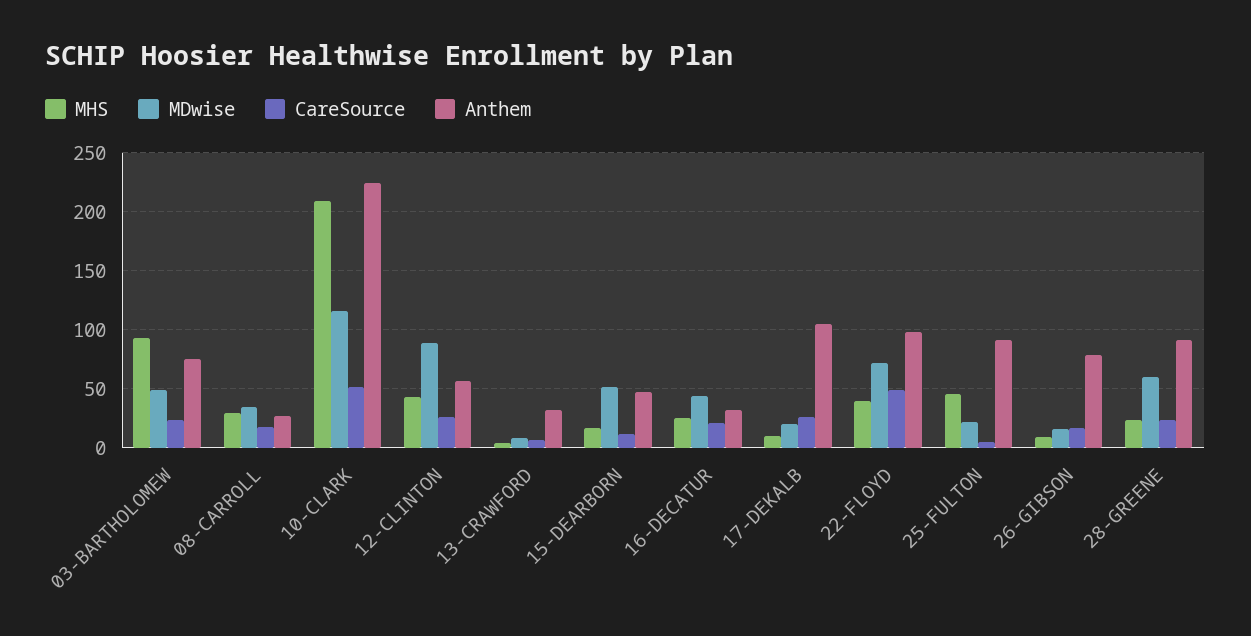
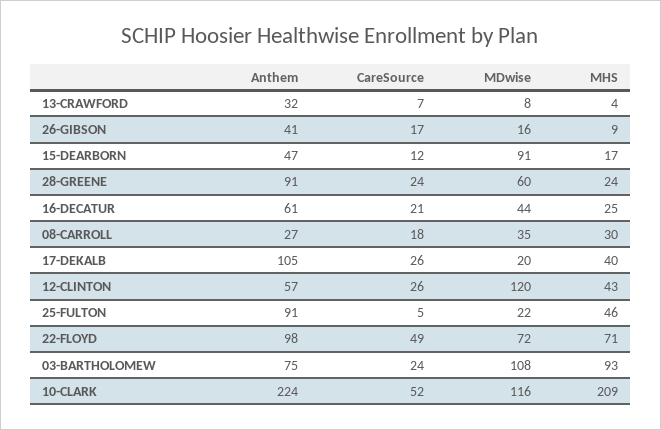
MDwise, 03-BARTHOLOMEW: 50 -> 108
MDwise, 12-CLINTON: 90 -> 120
MDwise, 15-DEARBORN: 50 -> 91
Anthem, 16-DECATUR: 30 -> 61
MHS, 17-DEKALB: 10 -> 40
MHS, 22-FLOYD: 40 -> 71
Anthem, 26-GIBSON: 80 -> 41

